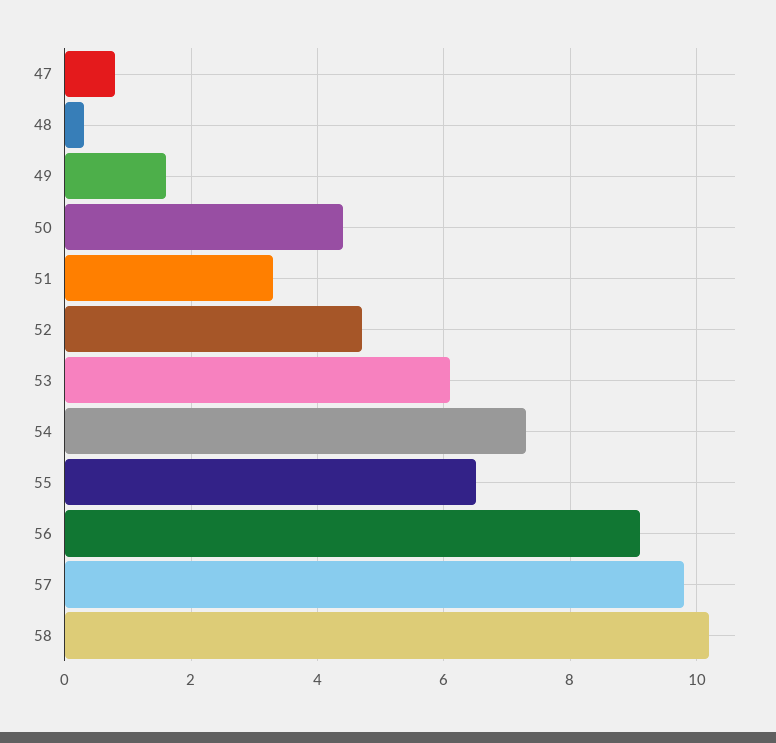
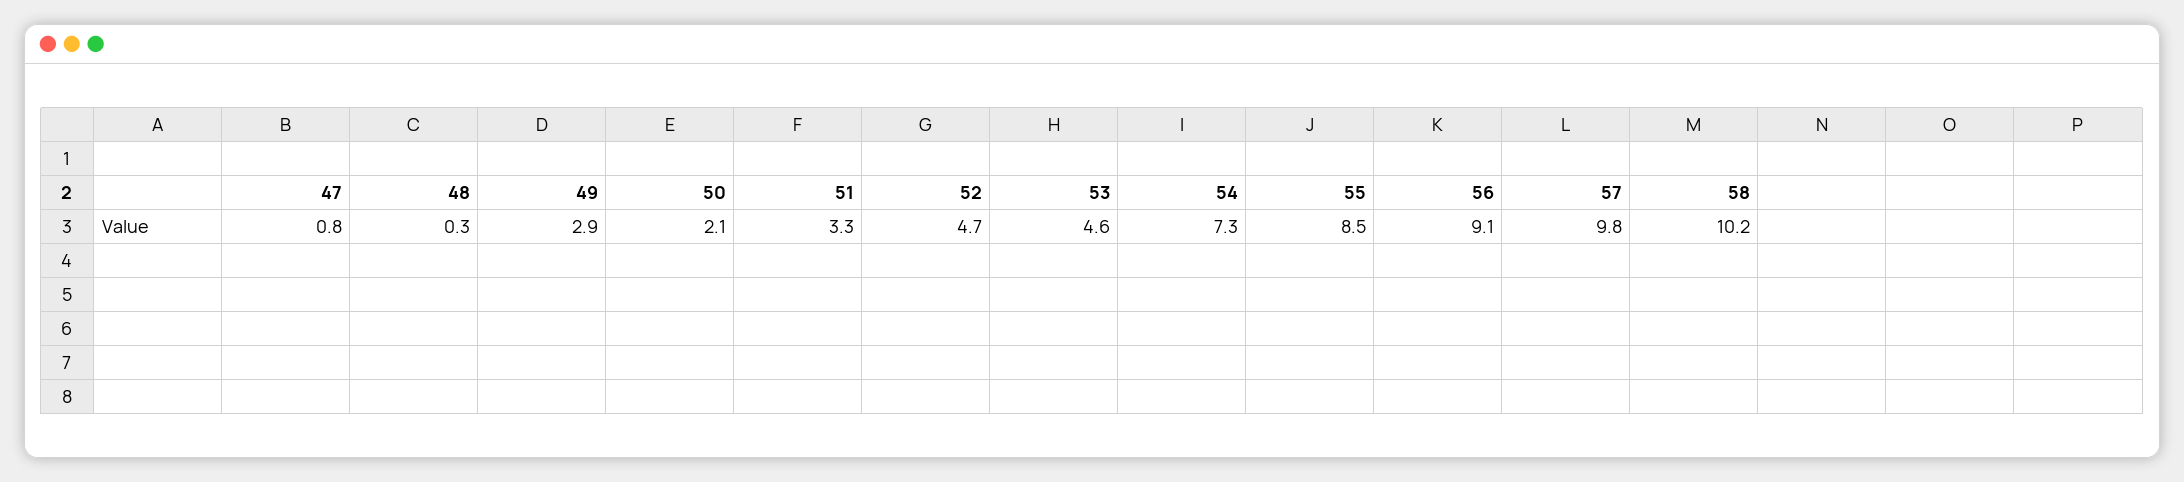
49: 1.5 -> 2.9
50: 4.5 -> 2.1
53: 6 -> 4.6
55: 6.5 -> 8.5

